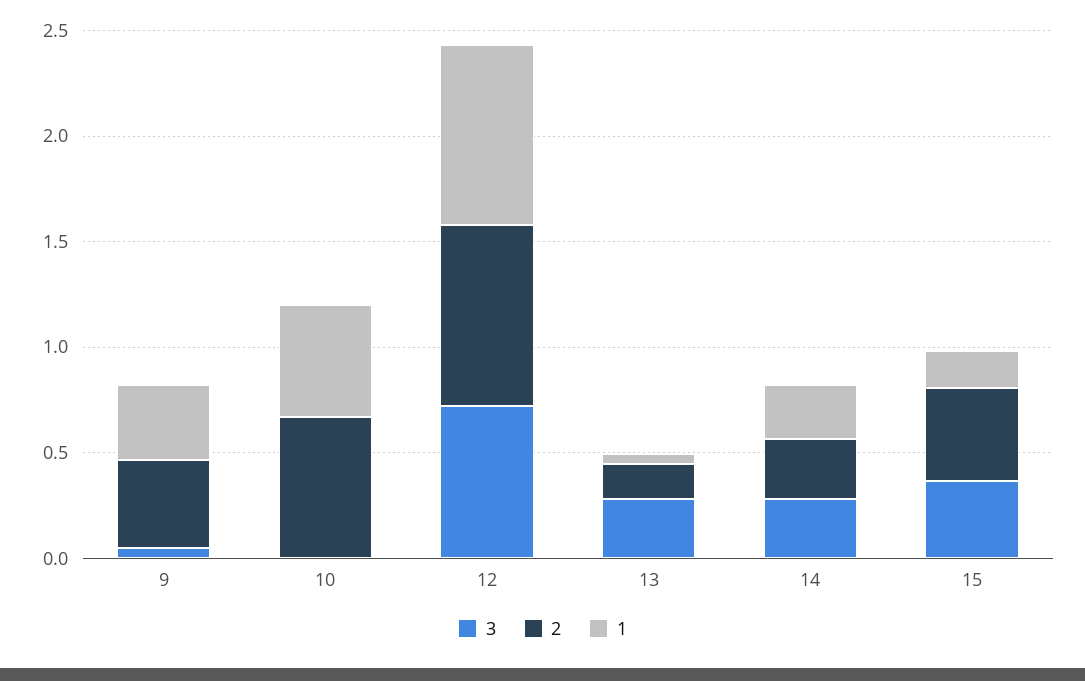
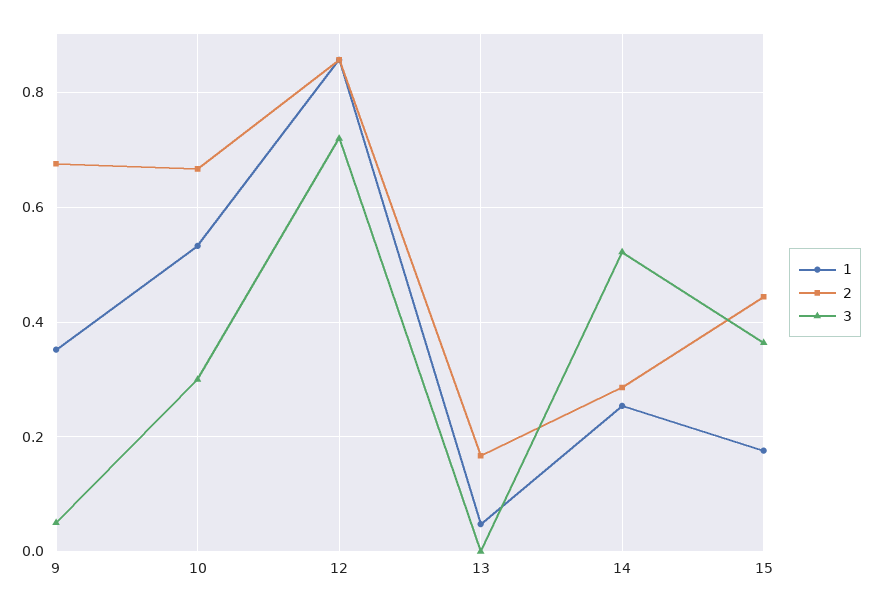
2, 9: 0.4 -> 0.68
3, 10: 0 -> 0.3
3, 13: 0.3 -> 0
3, 14: 0.3 -> 0.52

